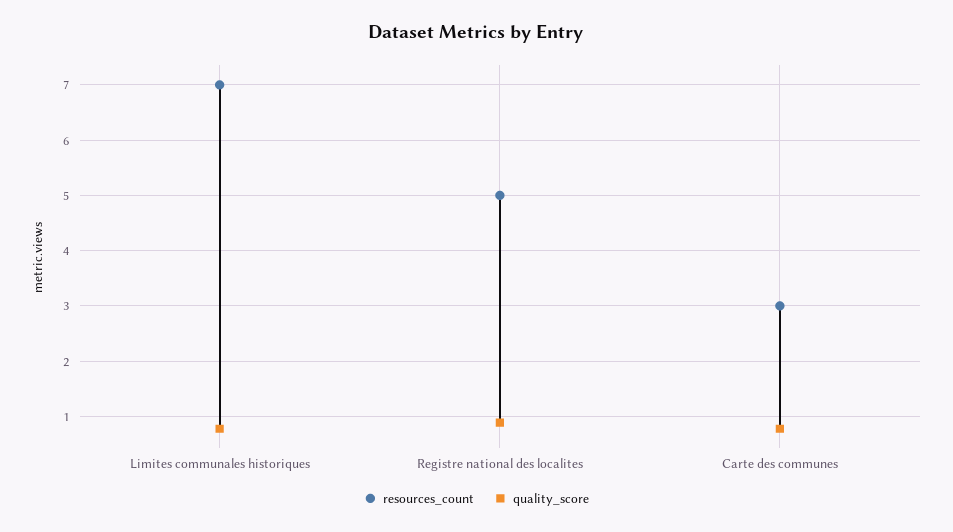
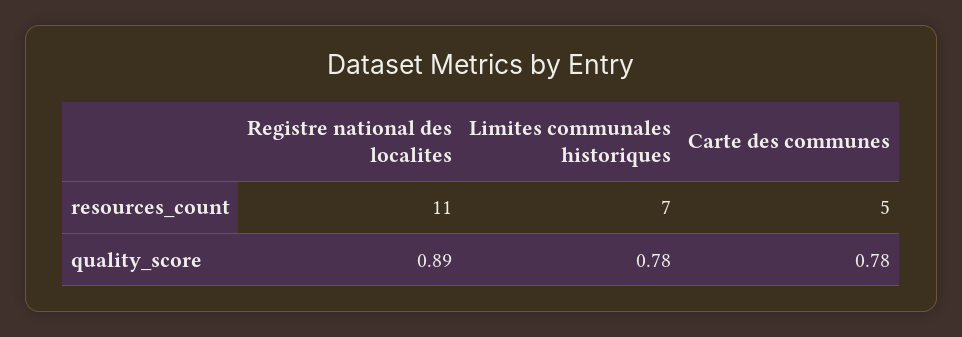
resources_count, Registre national des localites: 5 -> 11
resources_count, Carte des communes: 3 -> 5

